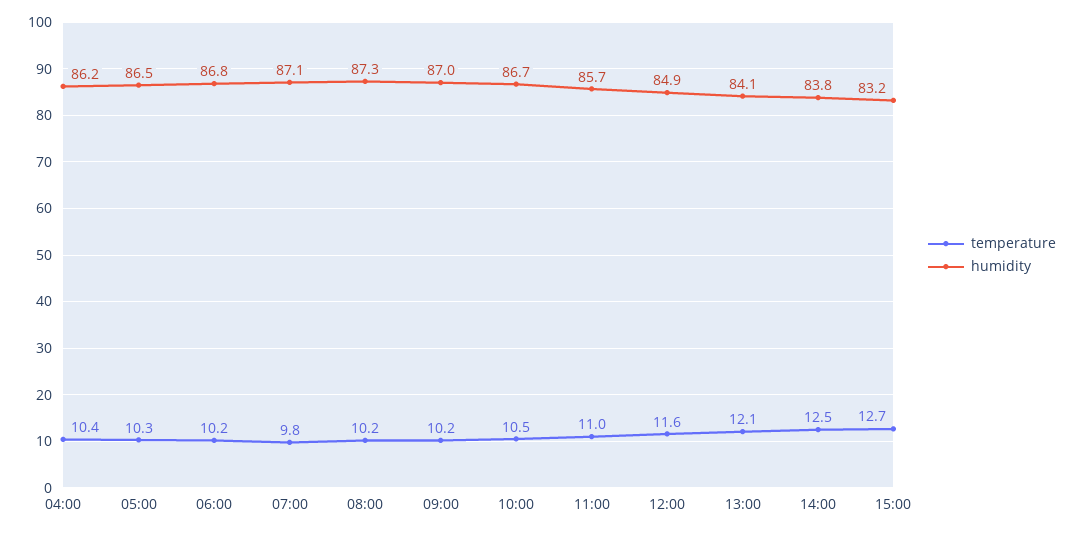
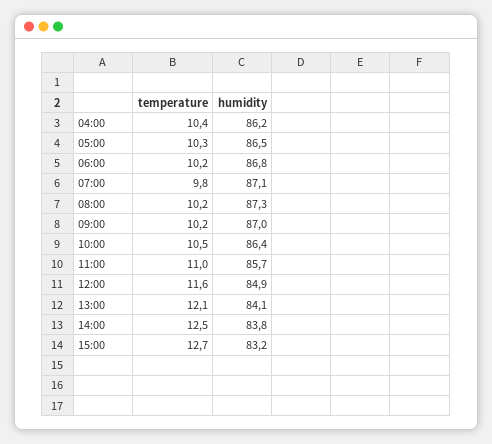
humidity, 10:00: 86.7 -> 86.4

